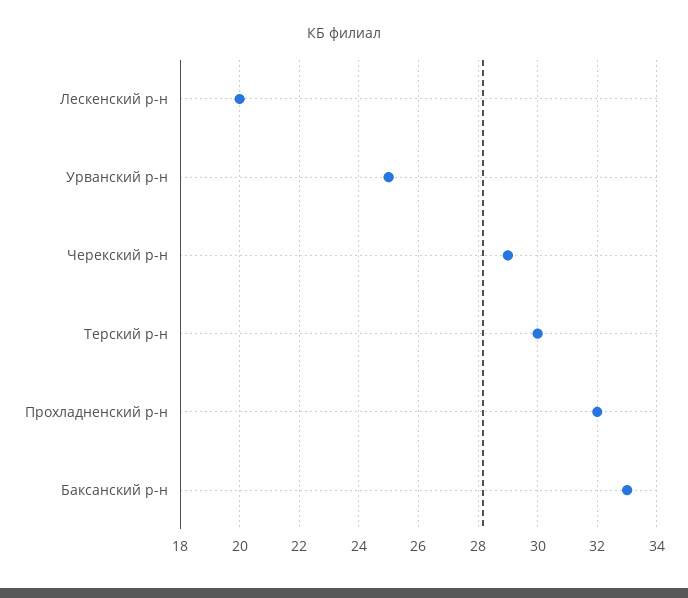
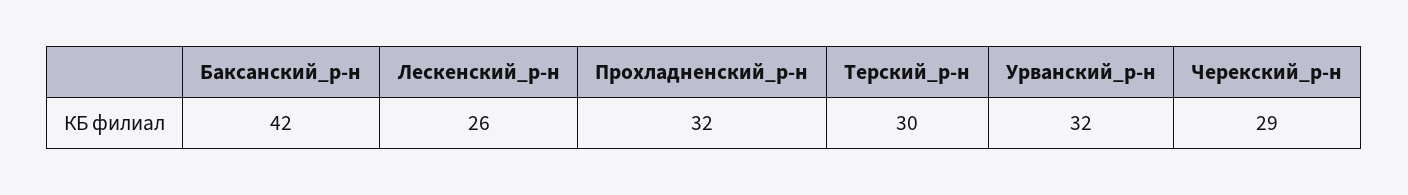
Лескенский р-н: 20 -> 26
Урванский р-н: 25 -> 32
Баксанский р-н: 33 -> 42

